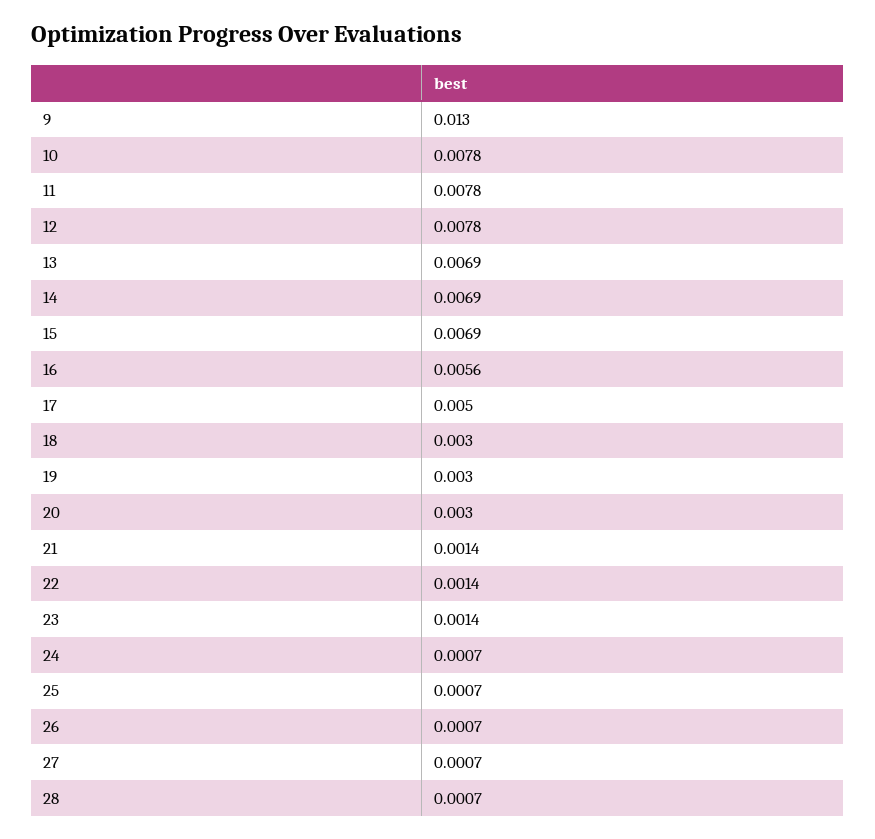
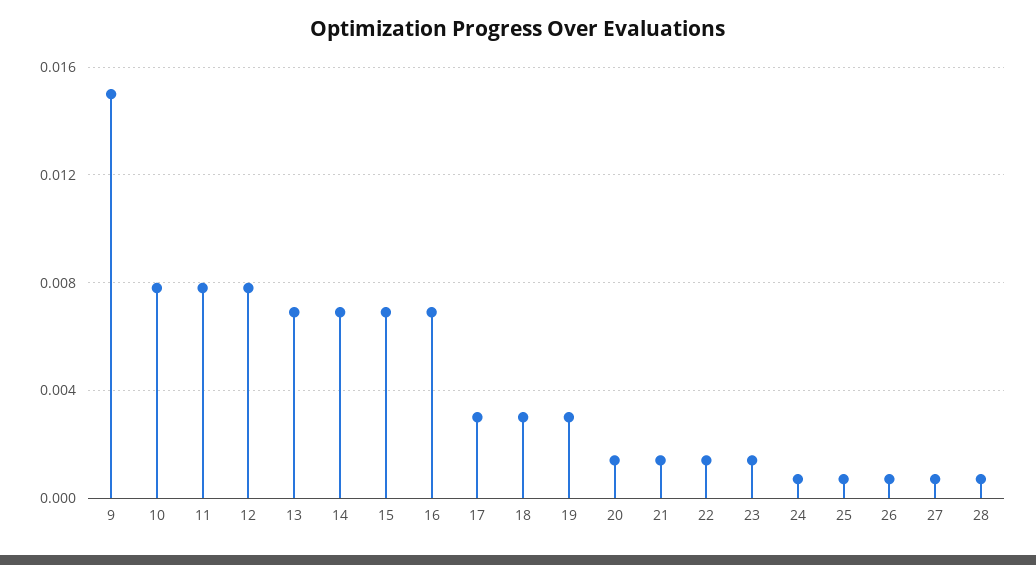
9: 0.013 -> 0.015
16: 0.0056 -> 0.007
17: 0.005 -> 0.003
20: 0.003 -> 0.0015

